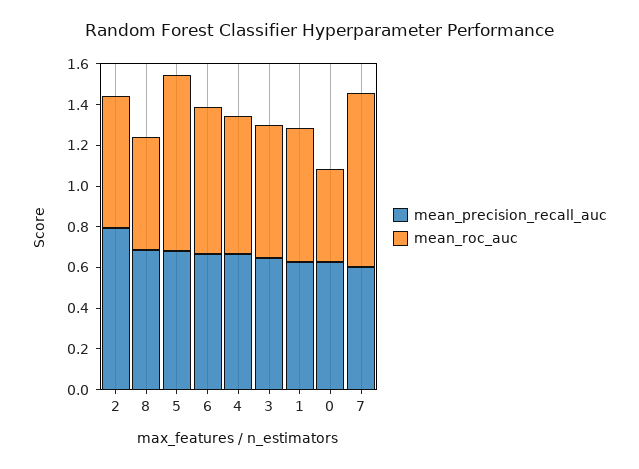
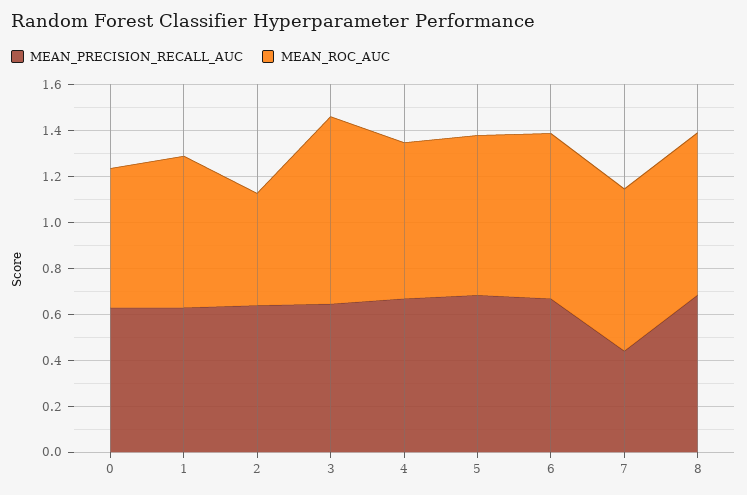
mean_precision_recall_auc, 2: 0.8 -> 0.65
mean_roc_auc, 2: 0.65 -> 0.5
mean_roc_auc, 8: 0.55 -> 0.7
mean_roc_auc, 5: 0.85 -> 0.7
mean_roc_auc, 3: 0.65 -> 0.8
mean_roc_auc, 0: 0.45 -> 0.6
mean_precision_recall_auc, 7: 0.6 -> 0.45
mean_roc_auc, 7: 0.85 -> 0.7

